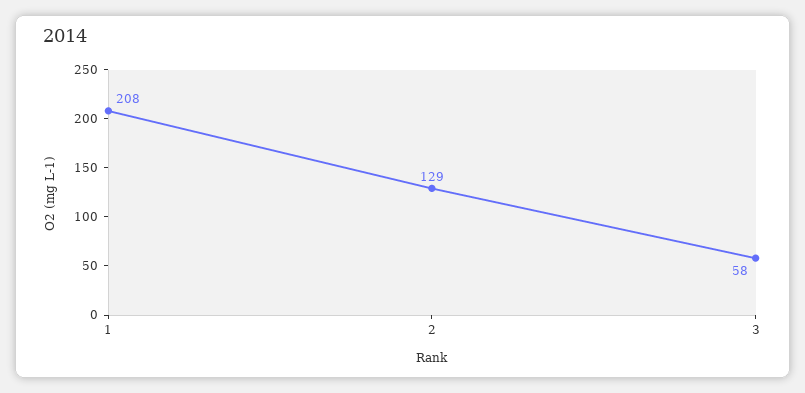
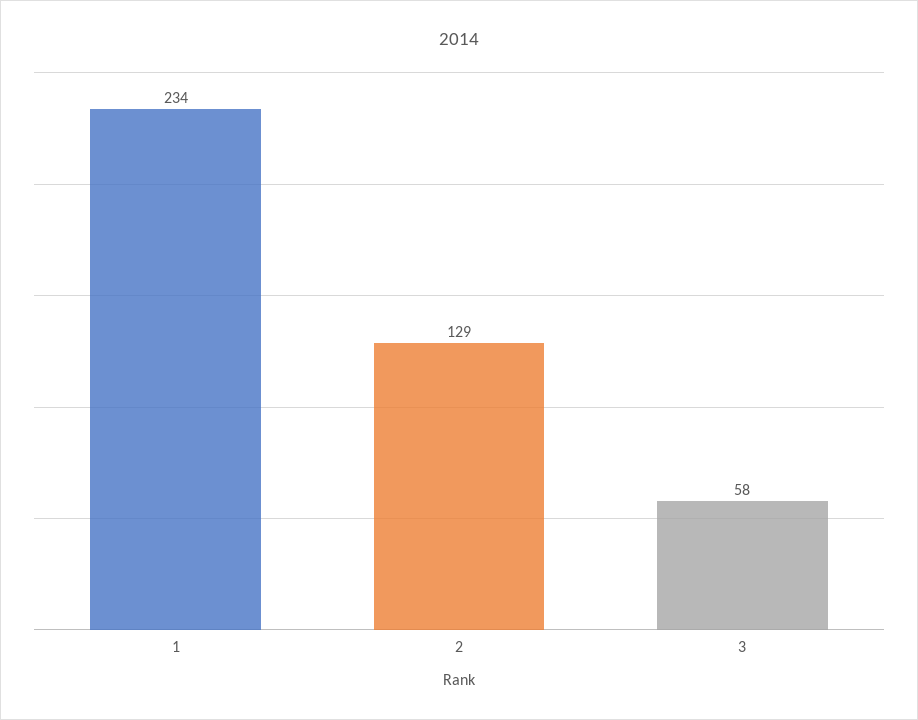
1: 208 -> 234

